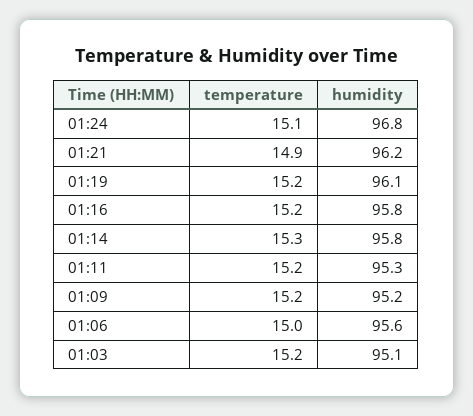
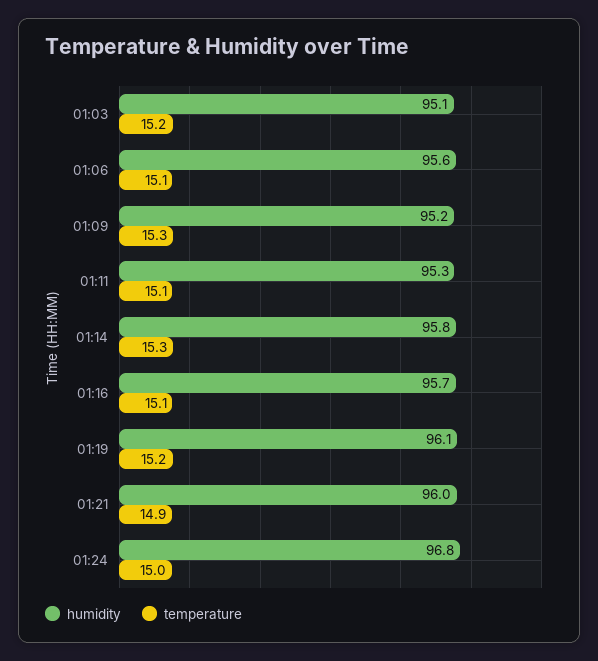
temperature, 01:24: 15.1 -> 15
humidity, 01:21: 96.2 -> 96
temperature, 01:16: 15.2 -> 15.1
humidity, 01:16: 95.8 -> 95.7
temperature, 01:11: 15.2 -> 15.1
temperature, 01:09: 15.2 -> 15.3
temperature, 01:06: 15 -> 15.1

